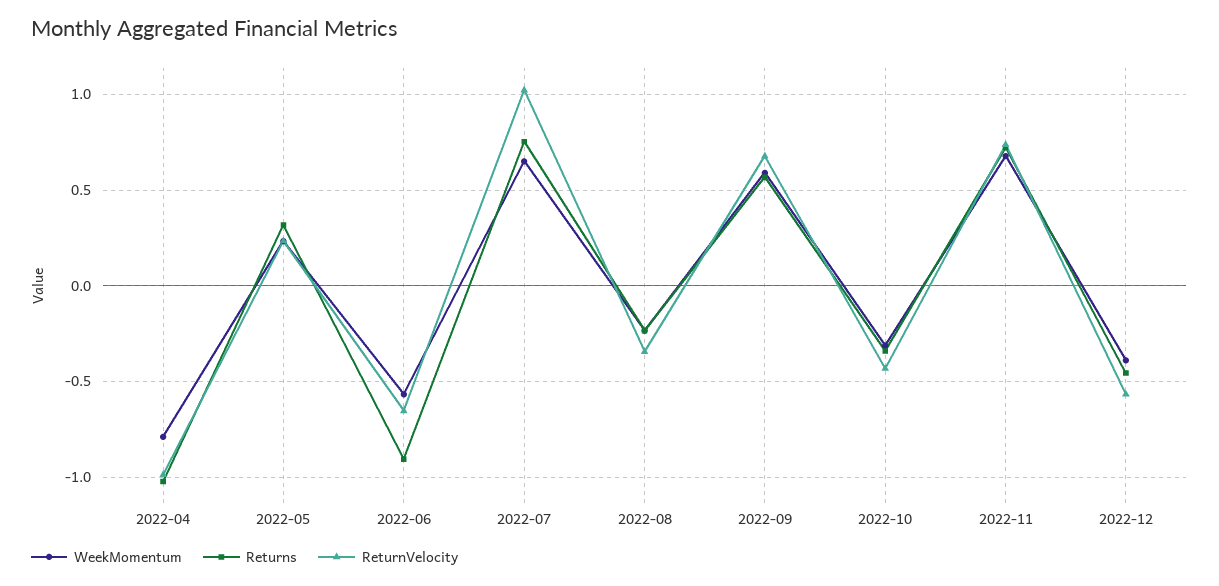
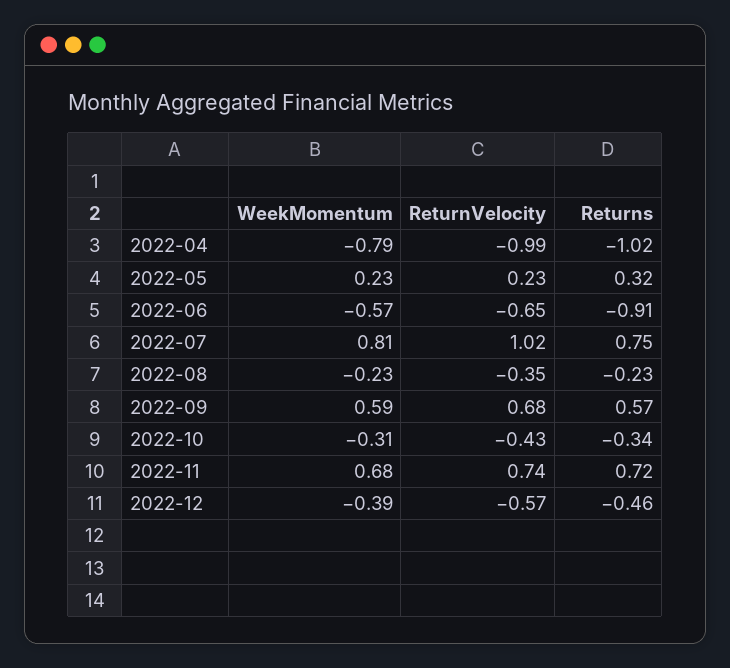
WeekMomentum, 2022-07: 0.65 -> 0.81

